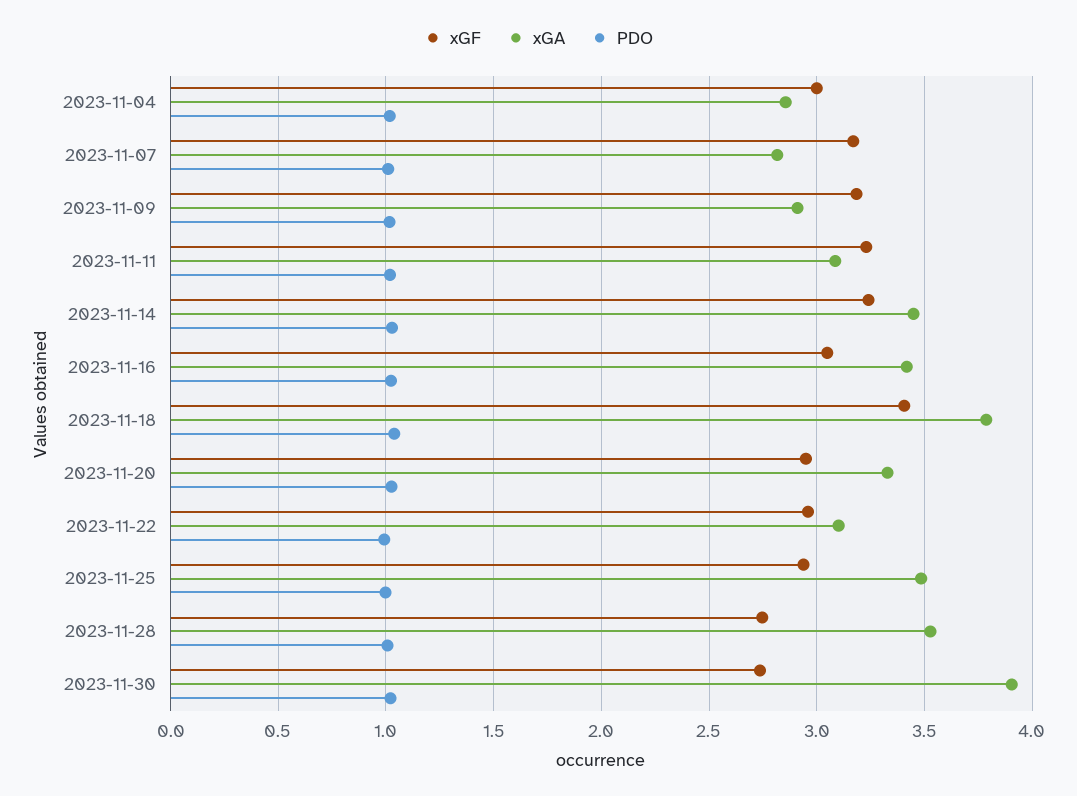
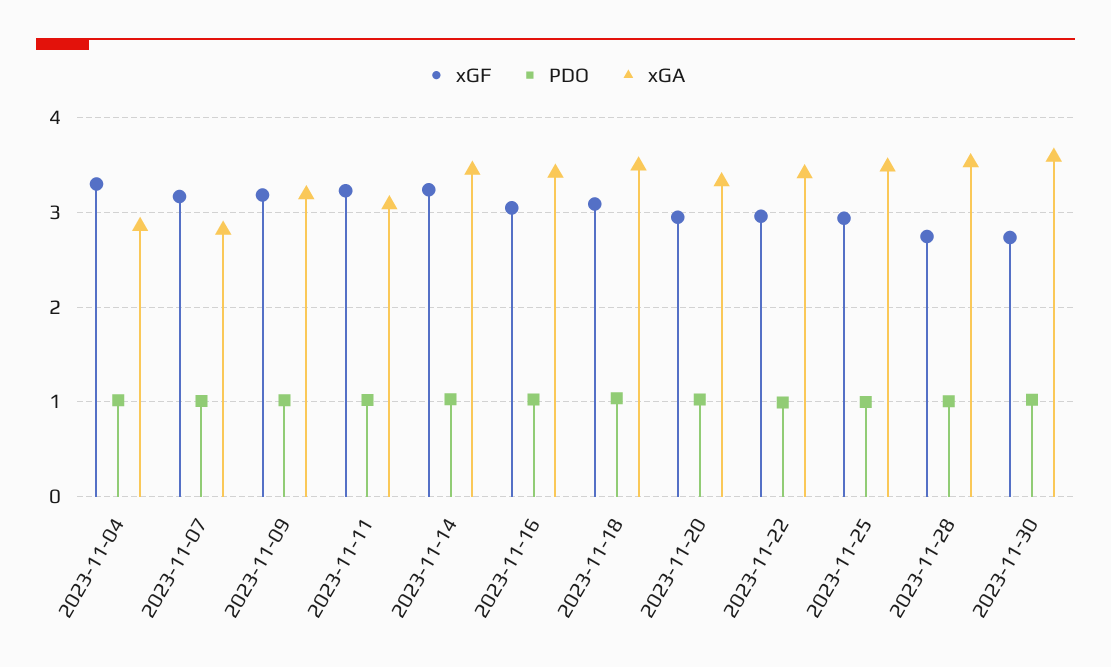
xGF, 2023-11-04: 3 -> 3.3
xGA, 2023-11-09: 2.9 -> 3.2
xGF, 2023-11-18: 3.4 -> 3.1
xGA, 2023-11-18: 3.8 -> 3.5
xGA, 2023-11-22: 3.1 -> 3.4
xGA, 2023-11-30: 3.9 -> 3.6

